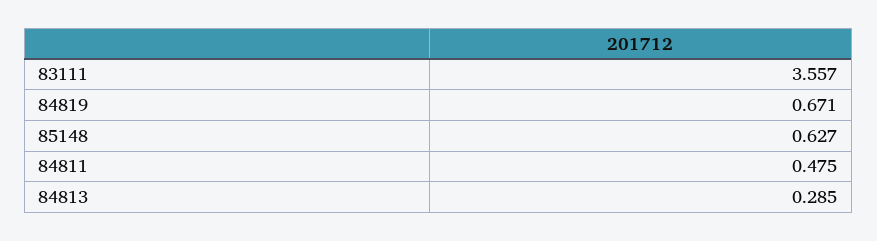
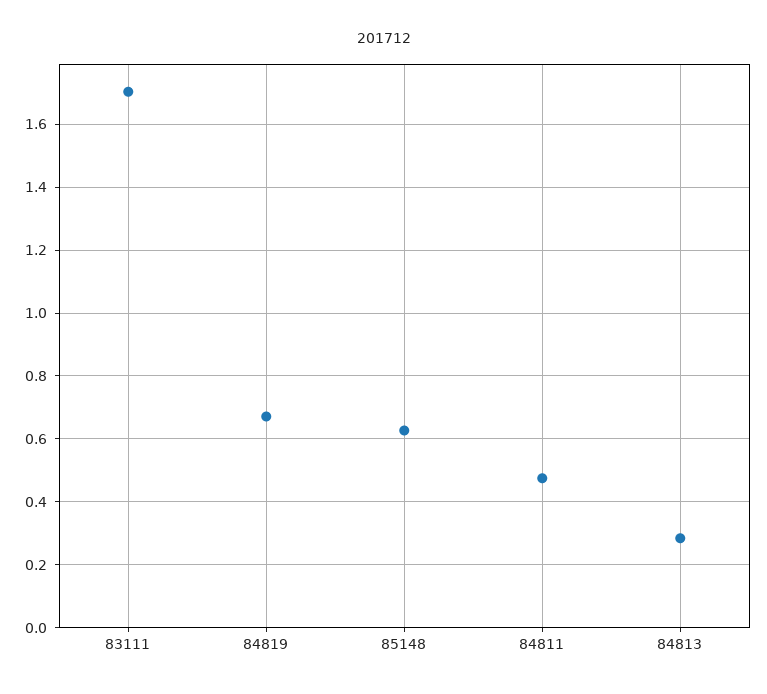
83111: 3.557 -> 1.7

